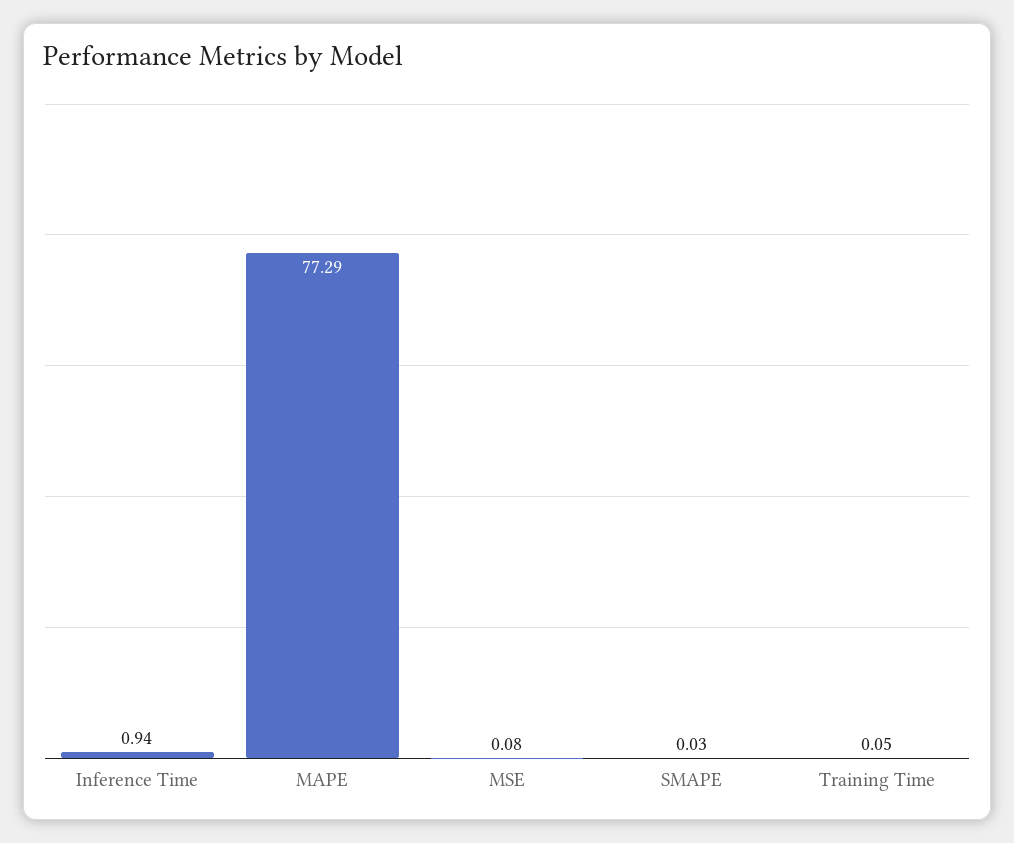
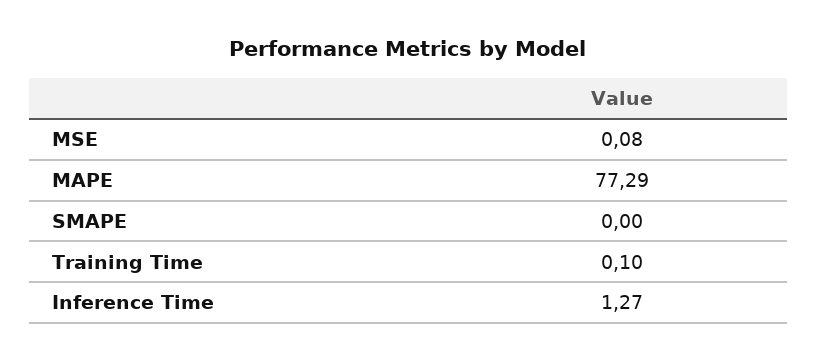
Inference Time: 0.94 -> 1.27
SMAPE: 0.03 -> 0
Training Time: 0.05 -> 0.1

